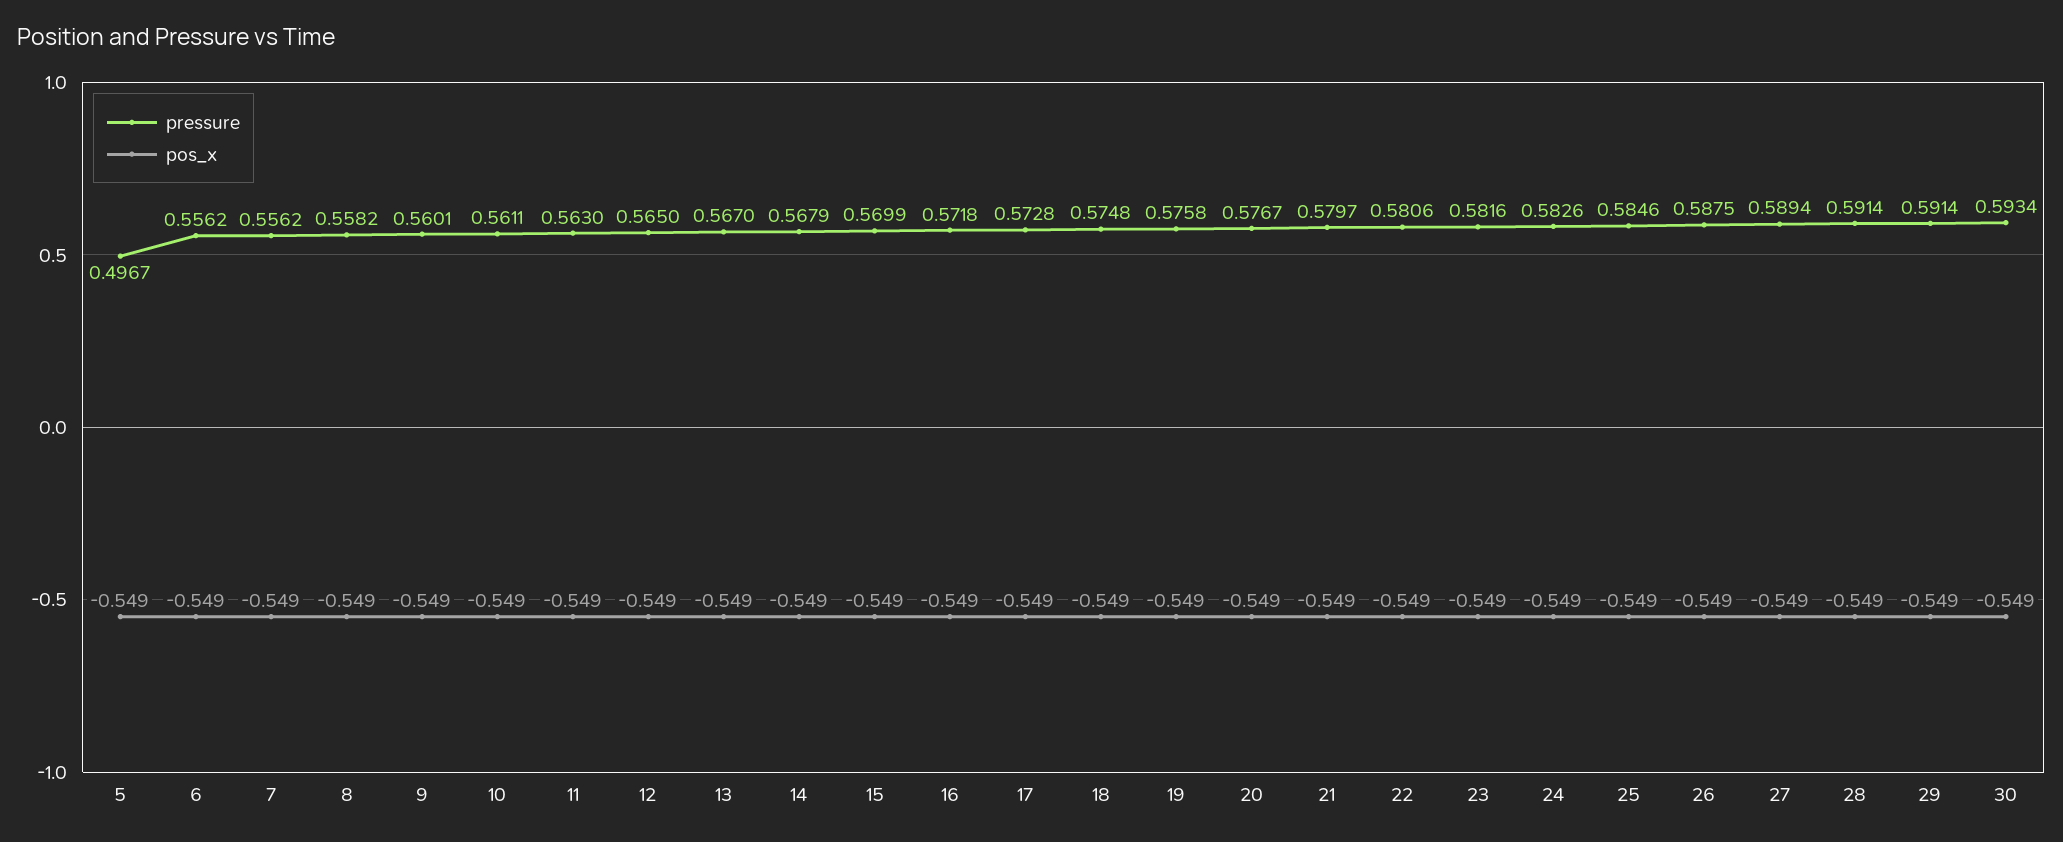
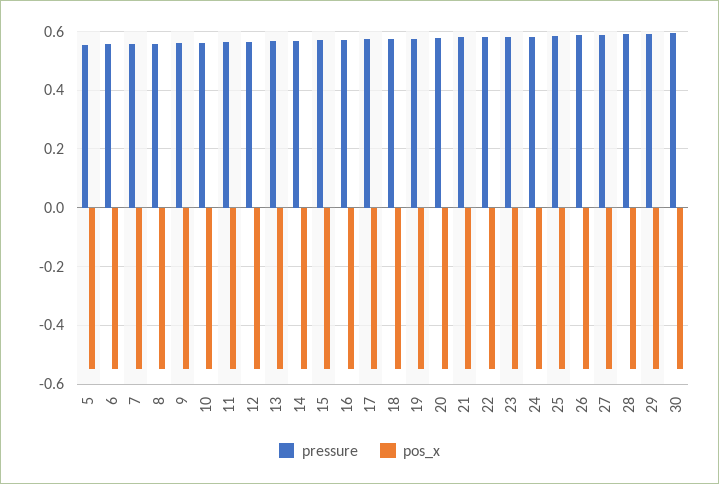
pressure, 5: 0.4967 -> 0.55

